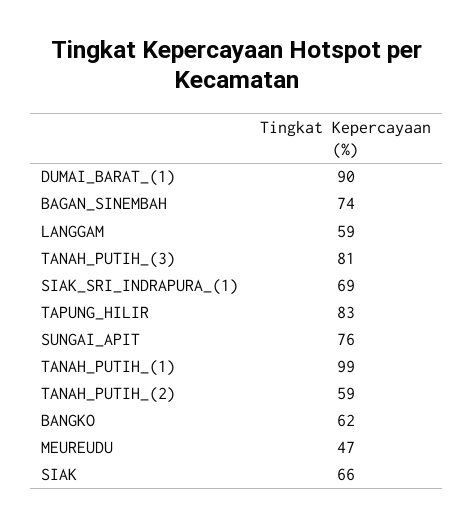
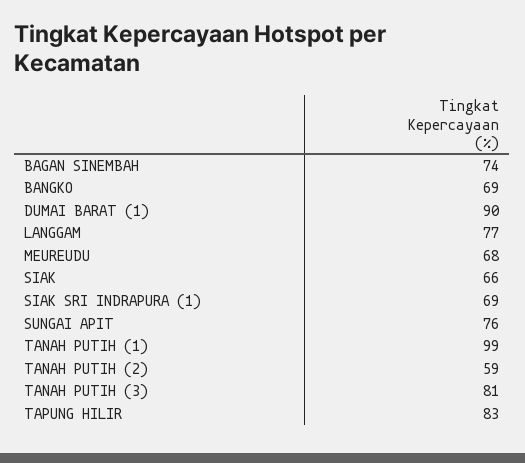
LANGGAM: 59 -> 77
BANGKO: 62 -> 69
MEUREUDU: 47 -> 68

